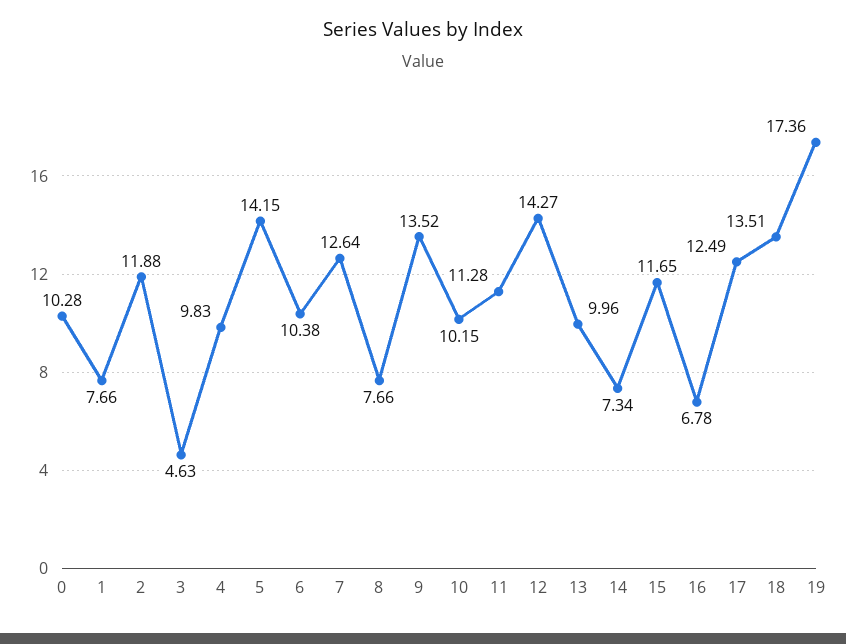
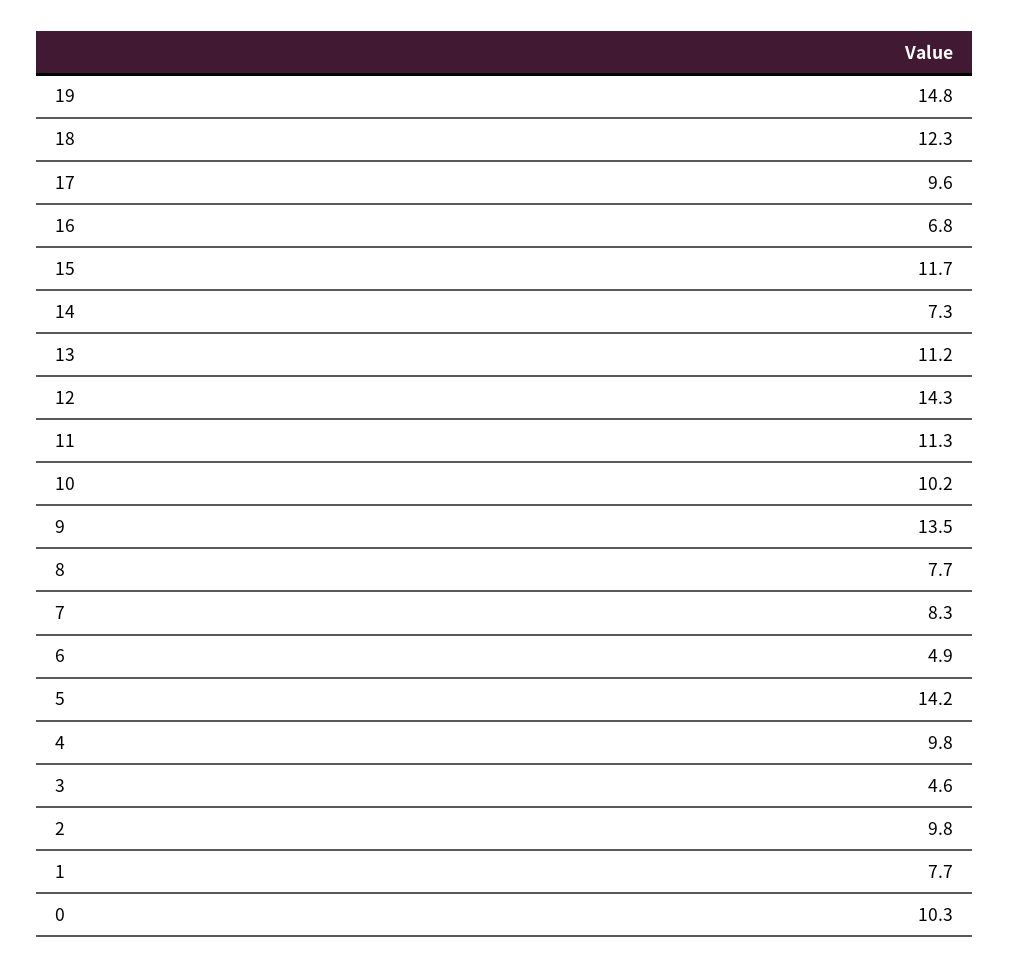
2: 11.88 -> 9.8
6: 10.38 -> 4.9
7: 12.64 -> 8.3
13: 9.96 -> 11.2
17: 12.49 -> 9.6
18: 13.51 -> 12.3
19: 17.36 -> 14.8

